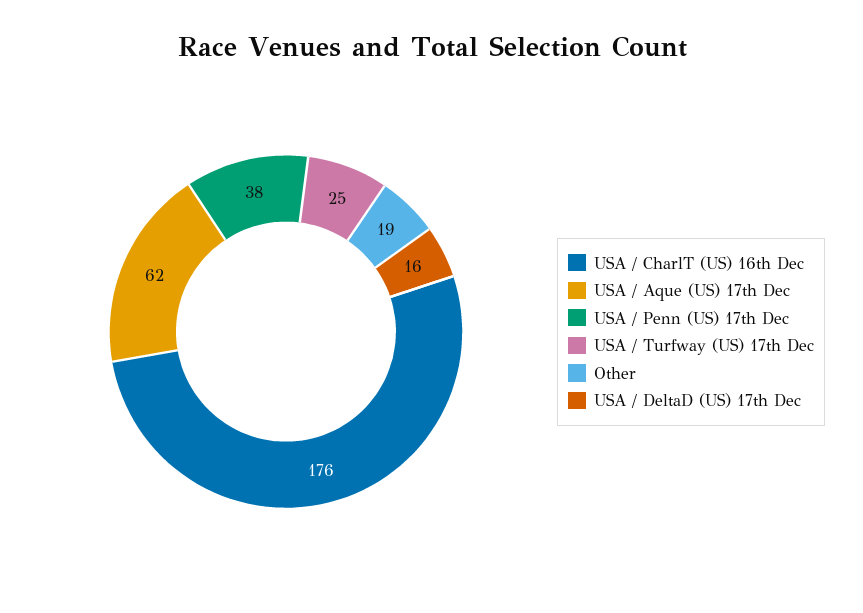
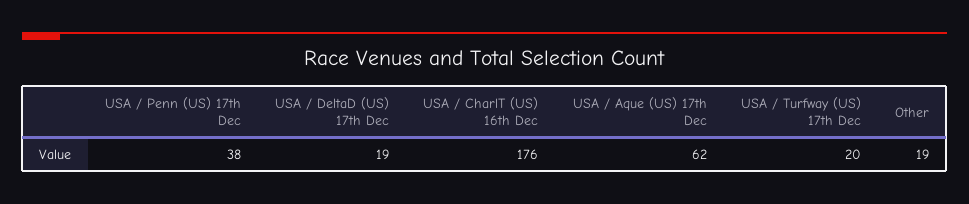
USA / Turfway (US) 17th Dec: 25 -> 20
USA / DeltaD (US) 17th Dec: 16 -> 19

